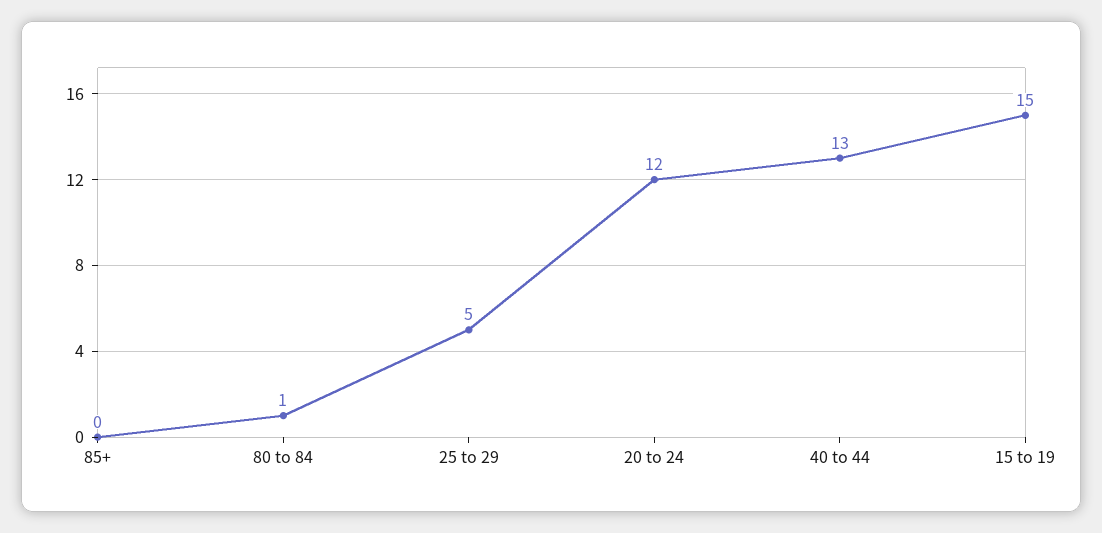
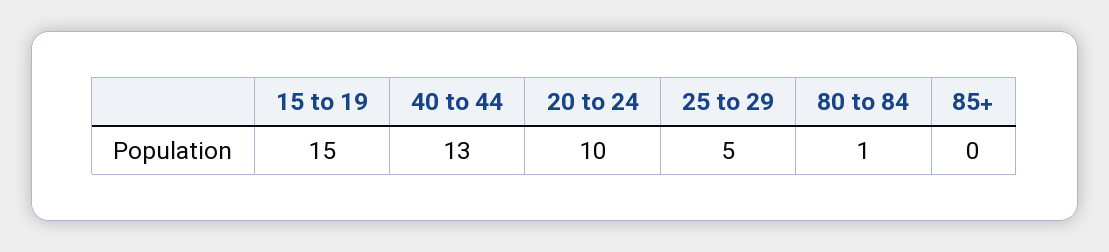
20 to 24: 12 -> 10

